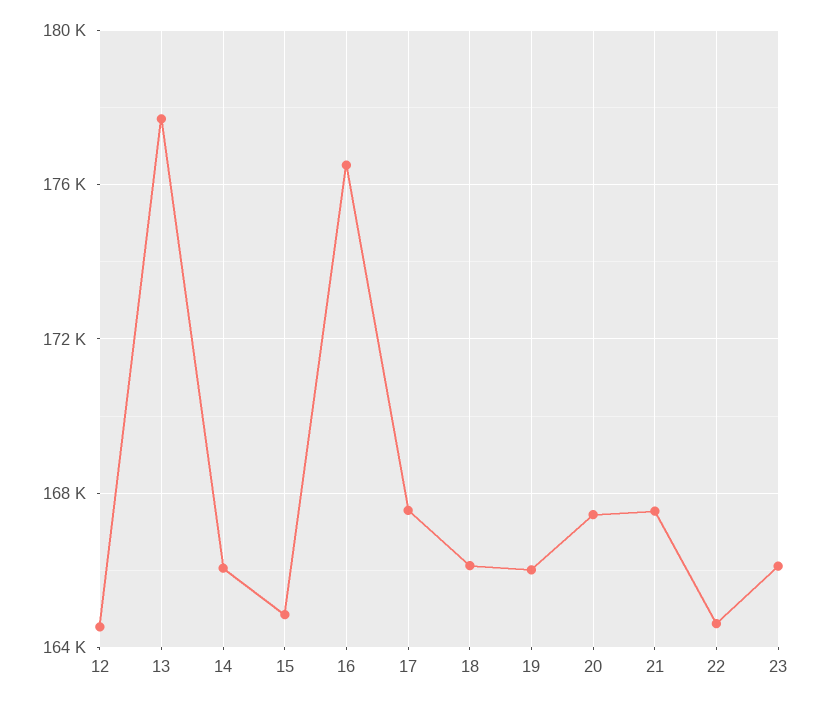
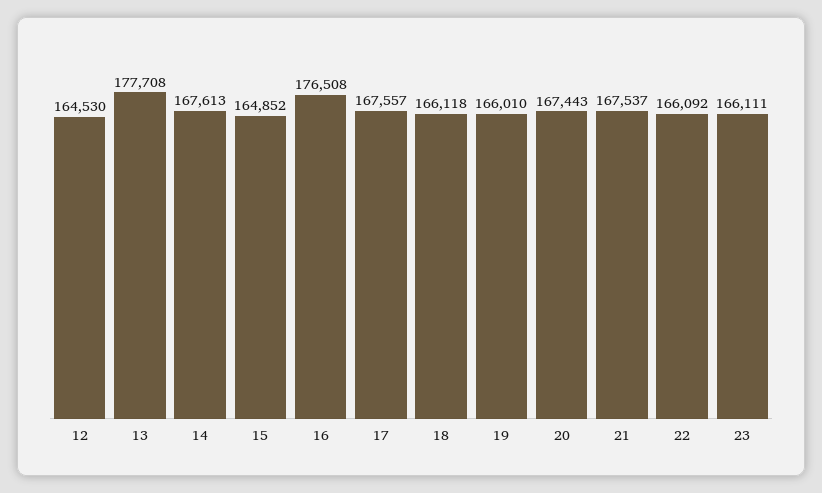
14: 166000 -> 167613
22: 164500 -> 166092

